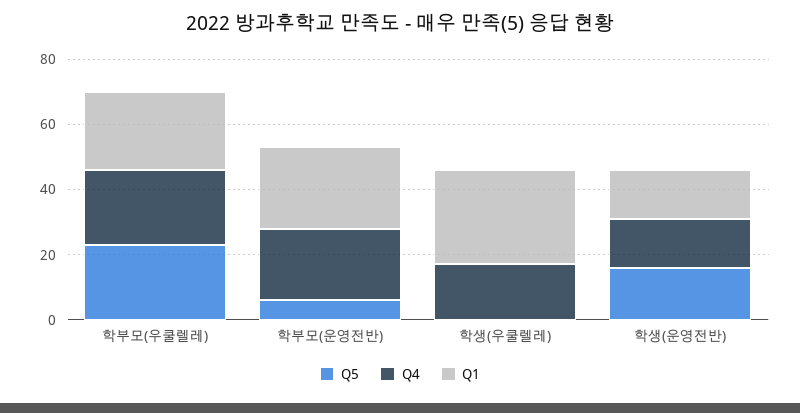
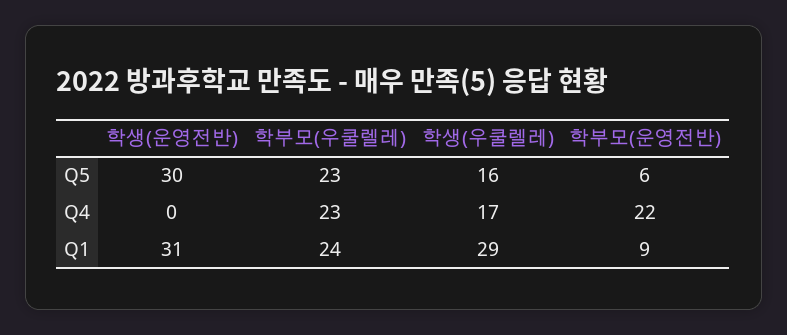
Q1, 학부모(운영전반): 25 -> 9
Q5, 학생(우쿨렐레): 0 -> 16
Q5, 학생(운영전반): 15 -> 30
Q4, 학생(운영전반): 15 -> 0
Q1, 학생(운영전반): 15 -> 31

